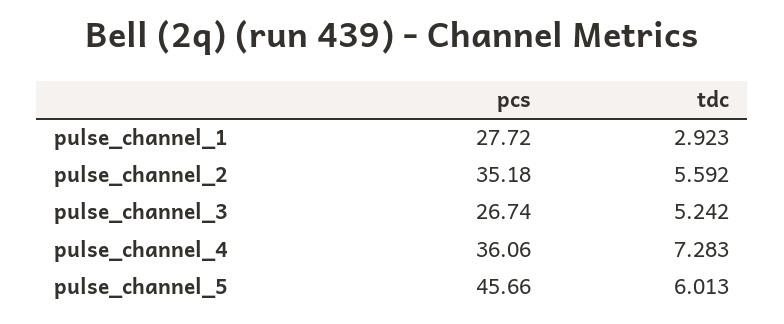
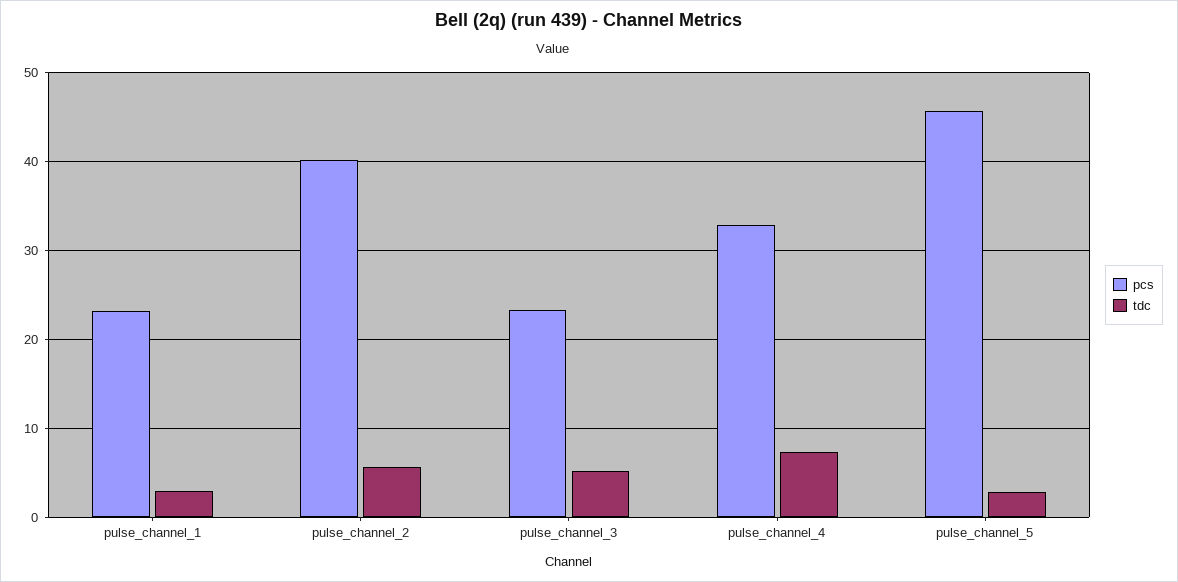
pcs, pulse_channel_1: 27.72 -> 23
pcs, pulse_channel_2: 35.18 -> 40
pcs, pulse_channel_3: 26.74 -> 23
pcs, pulse_channel_4: 36.06 -> 33
tdc, pulse_channel_5: 6.013 -> 3

